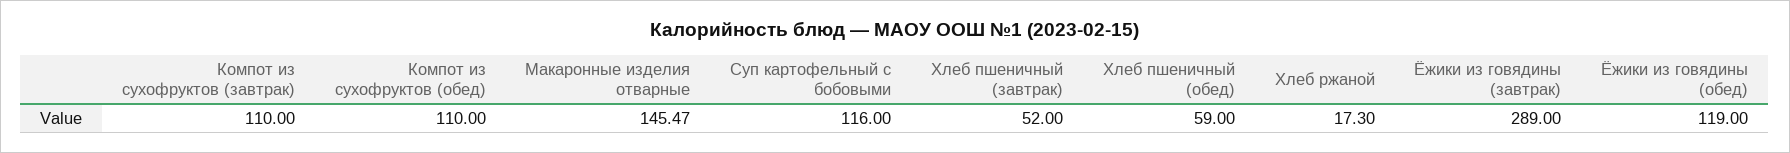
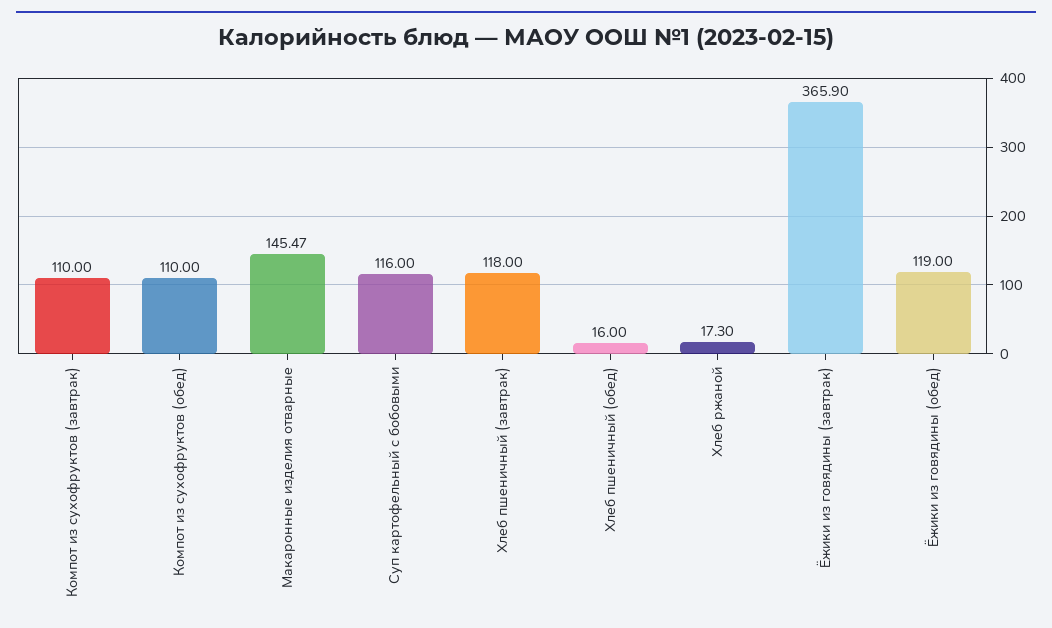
Хлеб пшеничный (завтрак): 52 -> 118
Хлеб пшеничный (обед): 59 -> 16
Ёжики из говядины (завтрак): 289 -> 365.9

